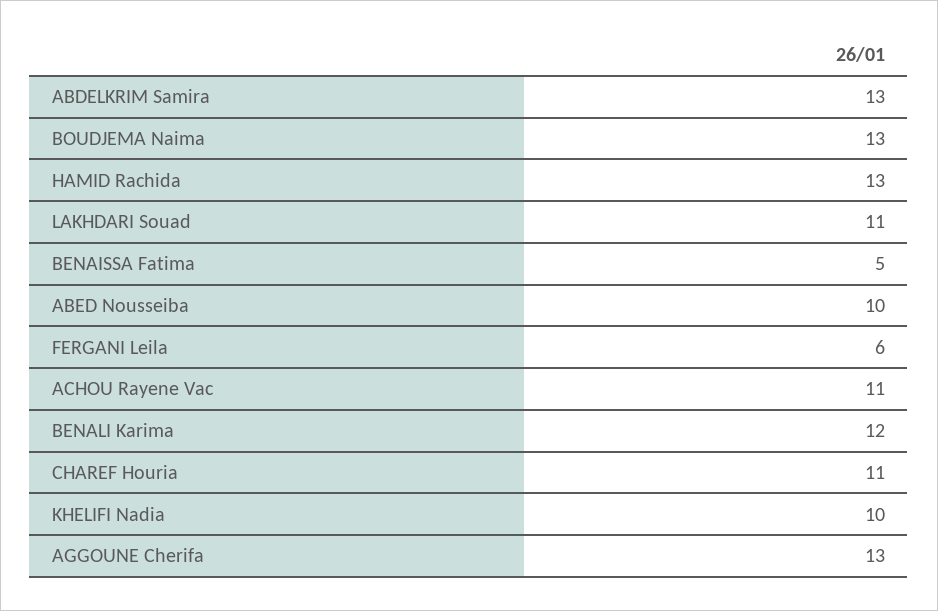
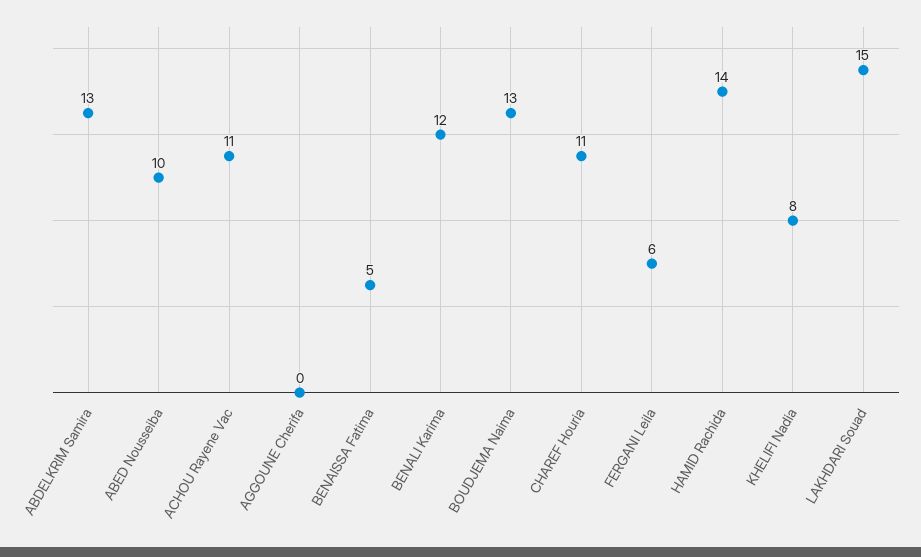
HAMID Rachida: 13 -> 14
LAKHDARI Souad: 11 -> 15
KHELIFI Nadia: 10 -> 8
AGGOUNE Cherifa: 13 -> 0

